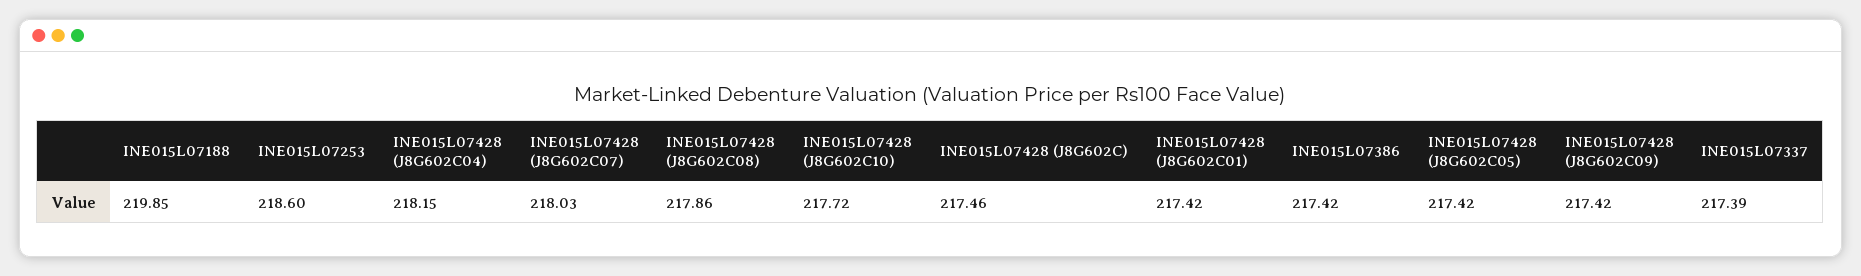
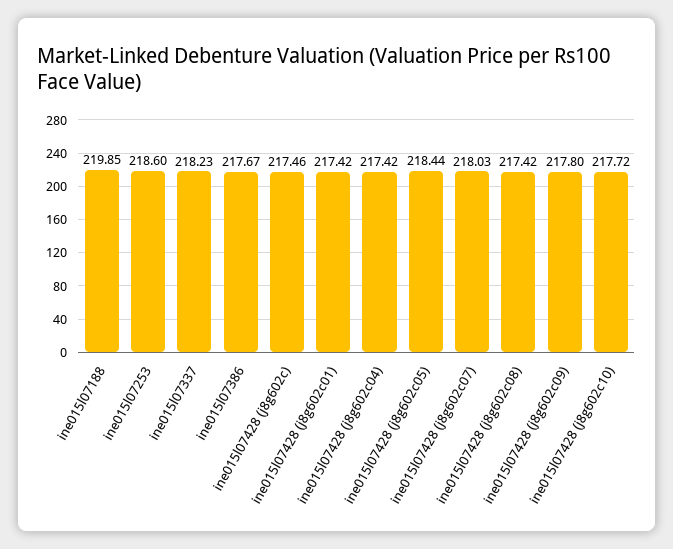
INE015L07428 (J8G602C04): 218.15 -> 217.42
INE015L07428 (J8G602C08): 217.86 -> 217.42
INE015L07386: 217.42 -> 217.67
INE015L07428 (J8G602C05): 217.42 -> 218.44
INE015L07428 (J8G602C09): 217.42 -> 217.8
INE015L07337: 217.39 -> 218.23

